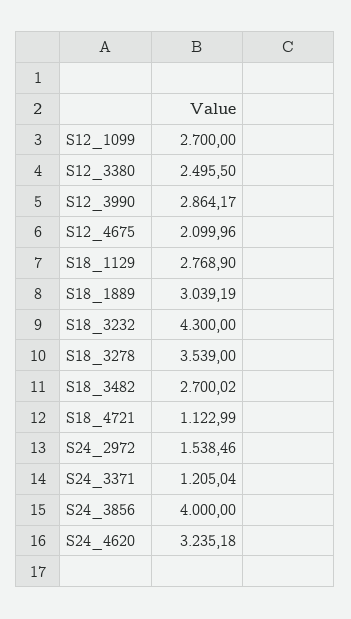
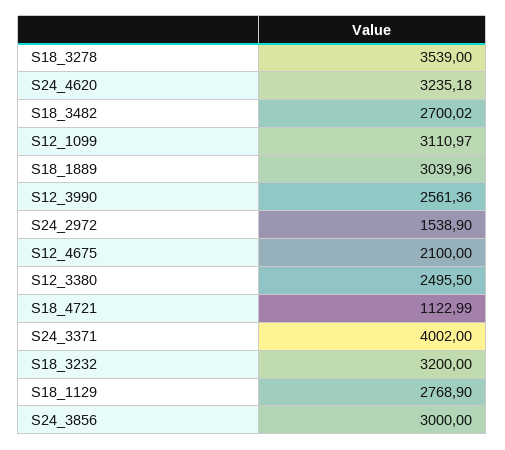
S12_1099: 2700 -> 3110.97
S12_3990: 2864.17 -> 2561.36
S12_4675: 2099.96 -> 2100
S18_1889: 3039.19 -> 3039.96
S18_3232: 4300 -> 3200
S24_2972: 1538.46 -> 1538.9
S24_3371: 1205.04 -> 4002
S24_3856: 4000 -> 3000

